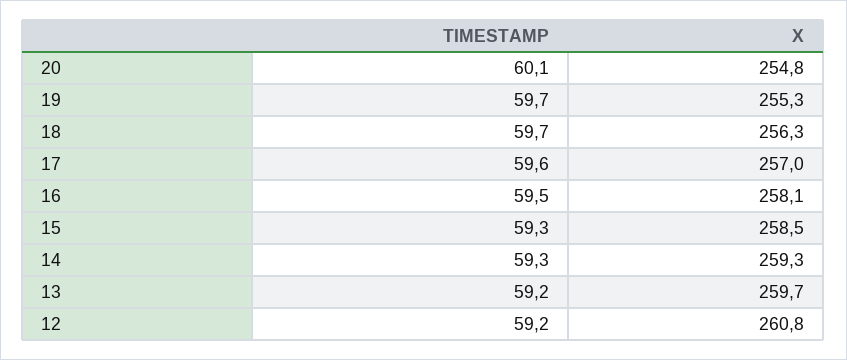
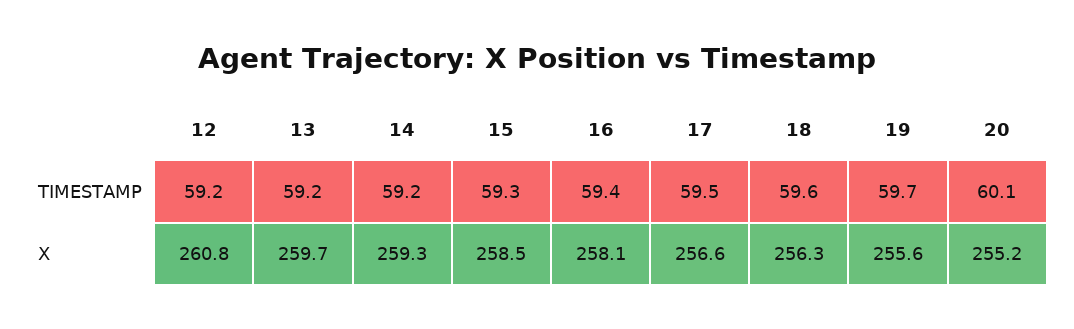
X, 20: 254.8 -> 255.2
X, 19: 255.3 -> 255.6
TIMESTAMP, 18: 59.7 -> 59.6
TIMESTAMP, 17: 59.6 -> 59.5
X, 17: 257 -> 256.6
TIMESTAMP, 16: 59.5 -> 59.4
TIMESTAMP, 14: 59.3 -> 59.2

